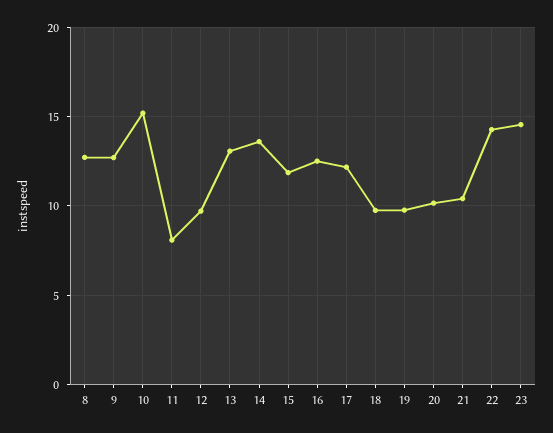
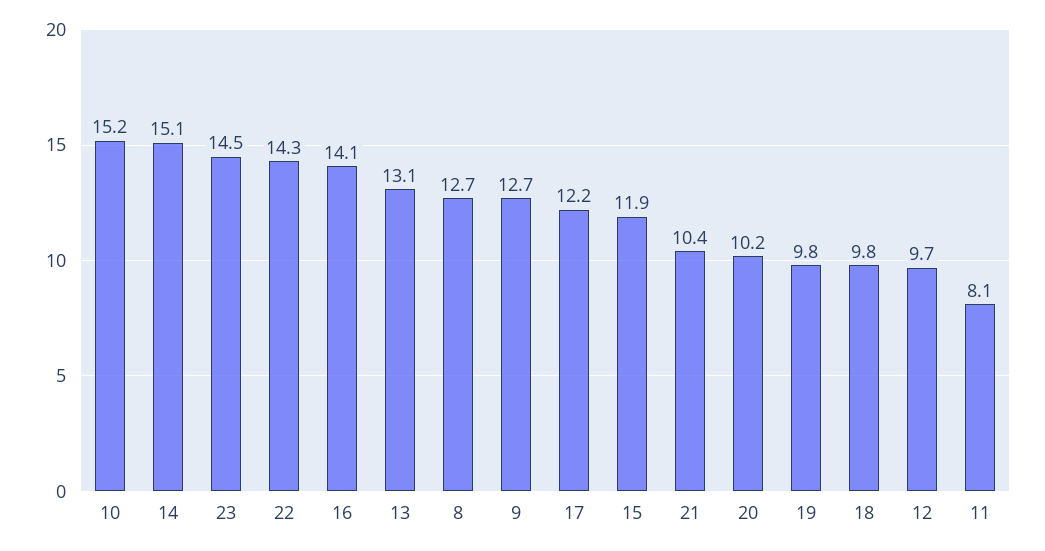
14: 13.5 -> 15.1
16: 12.5 -> 14.1

